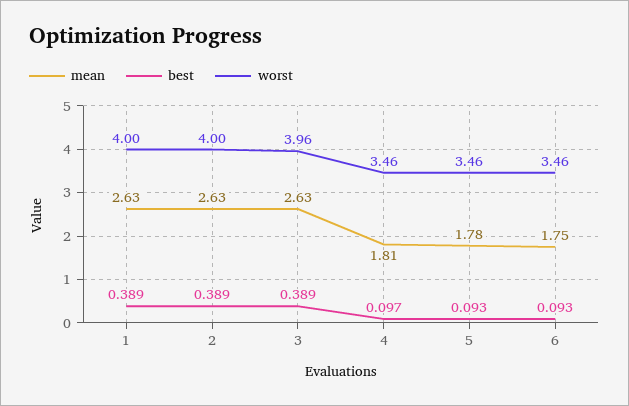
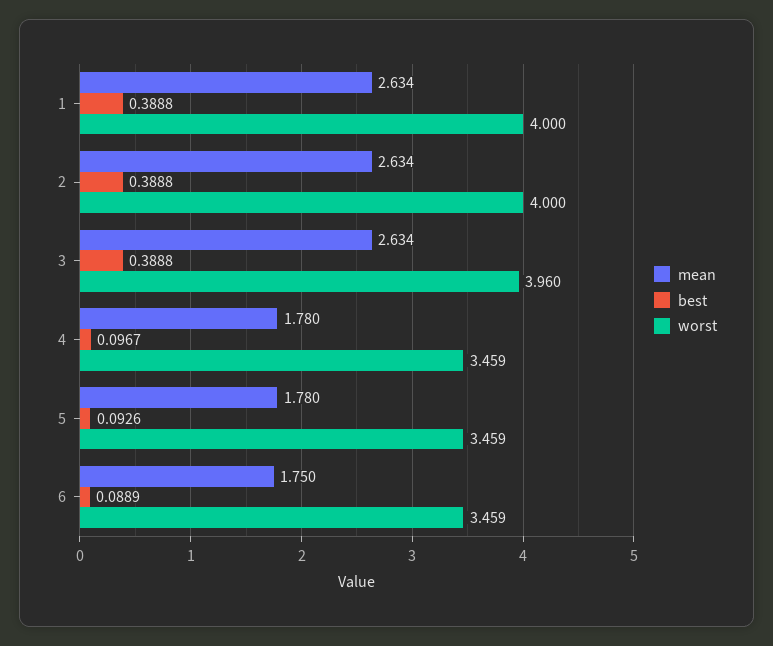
mean, 4: 1.81 -> 1.78
best, 6: 0.093 -> 0.0889

